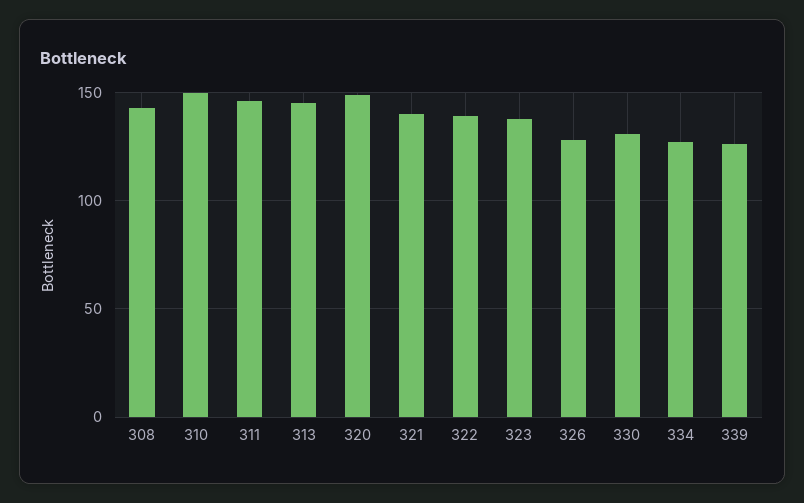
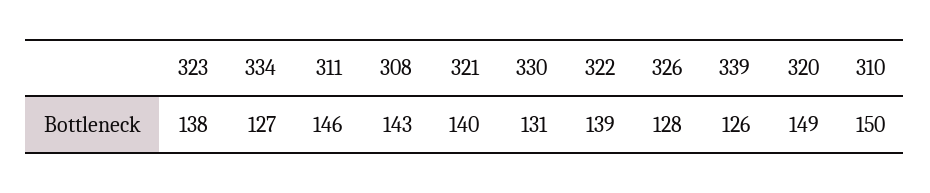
313: 145 -> none

